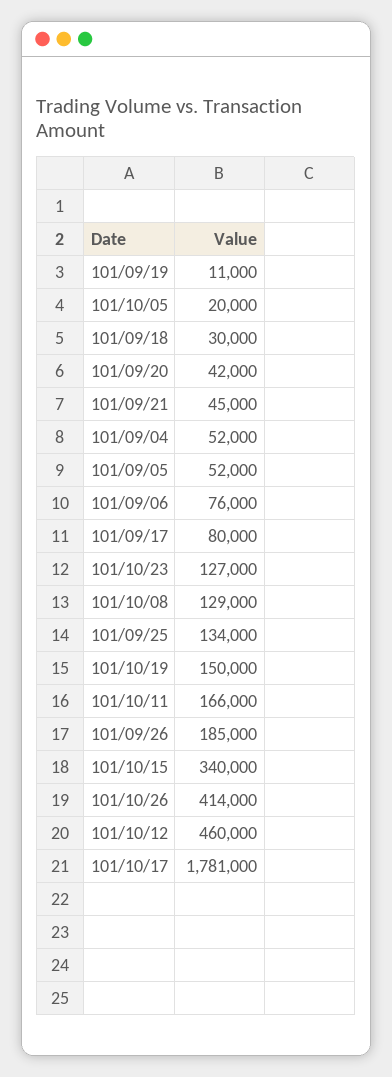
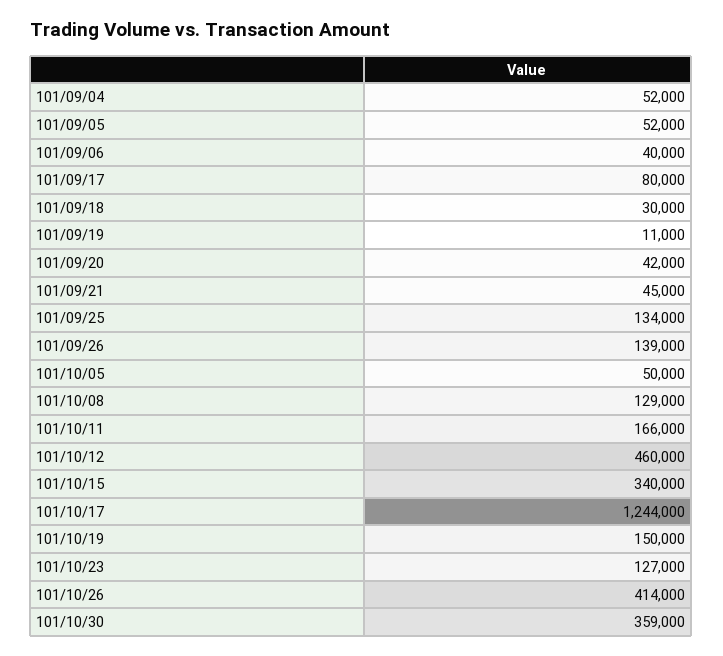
101/10/05: 20000 -> 50000
101/09/06: 76000 -> 40000
101/09/26: 185000 -> 139000
101/10/17: 1781000 -> 1244000
101/10/30: none -> 359000

